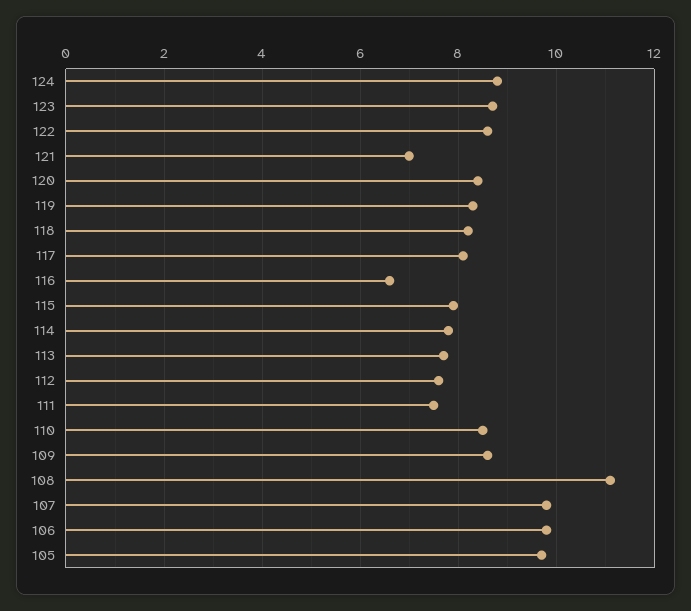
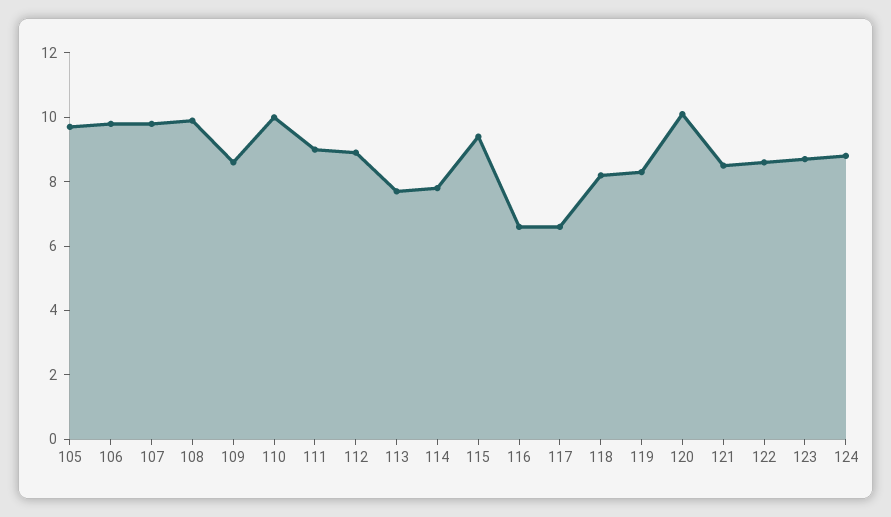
121: 7 -> 8.5
120: 8.5 -> 10
117: 8 -> 6.5
115: 8 -> 9.5
112: 7.5 -> 9
111: 7.5 -> 9
110: 8.5 -> 10
108: 11 -> 10

